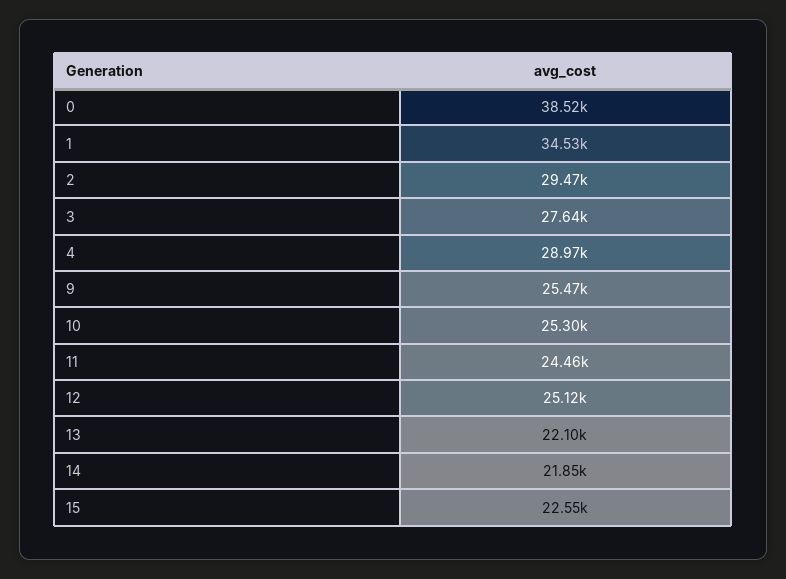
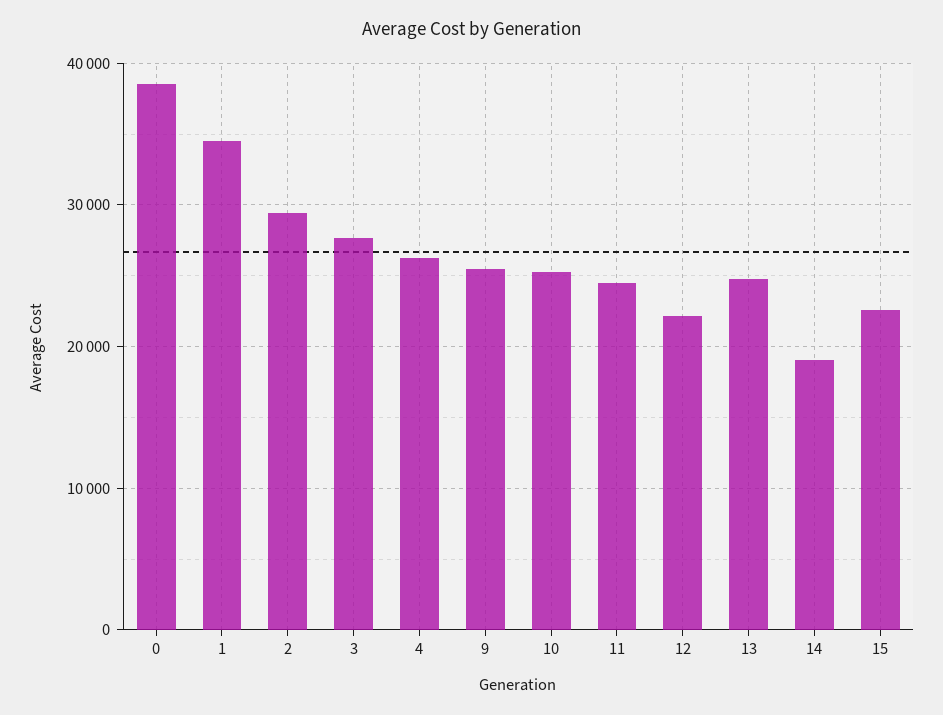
4: 28970 -> 26000
12: 25120 -> 22000
13: 22100 -> 25000
14: 21850 -> 19000

